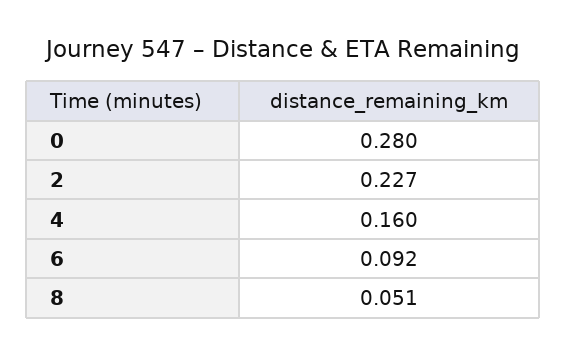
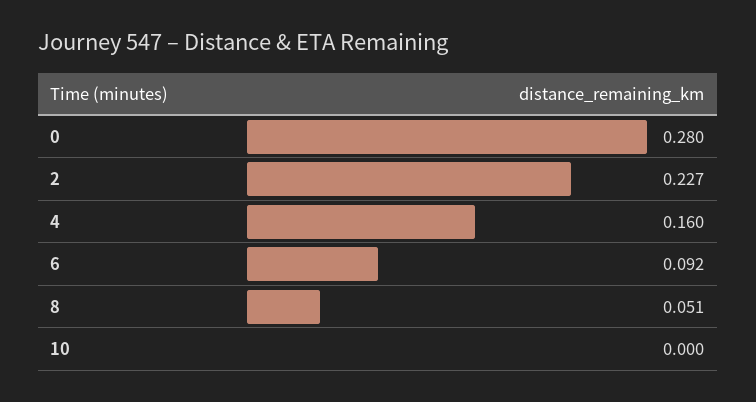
10: none -> 0

